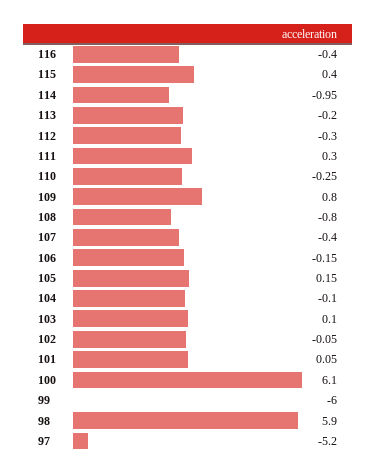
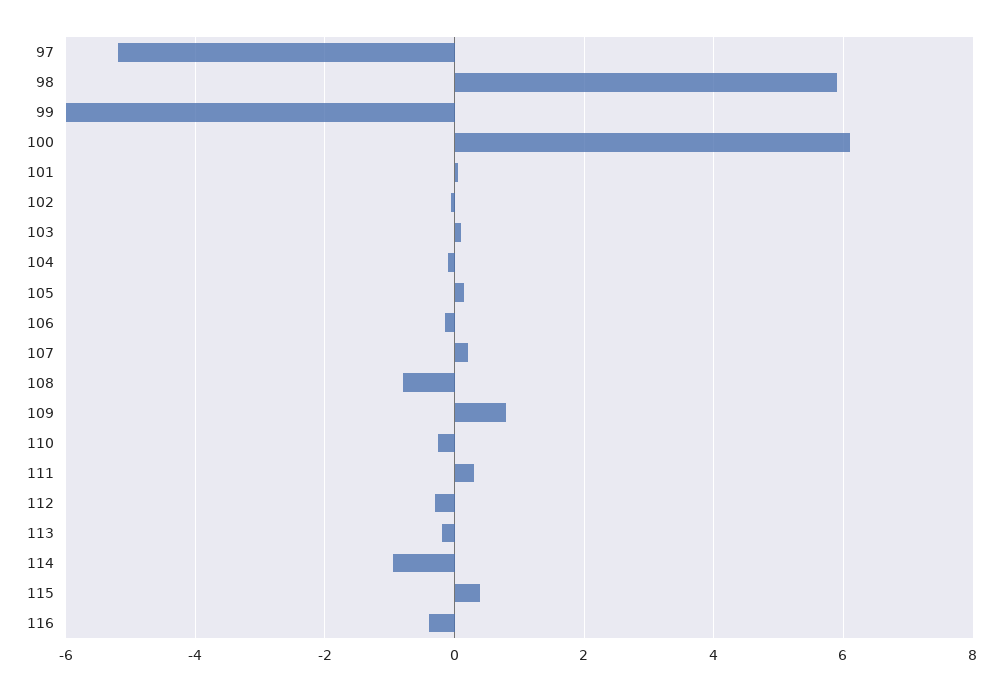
107: -0.4 -> 0.2

